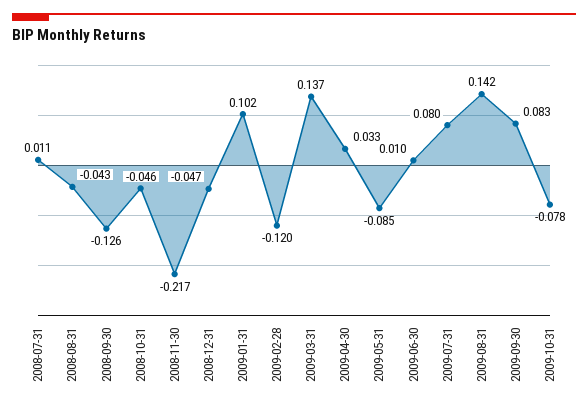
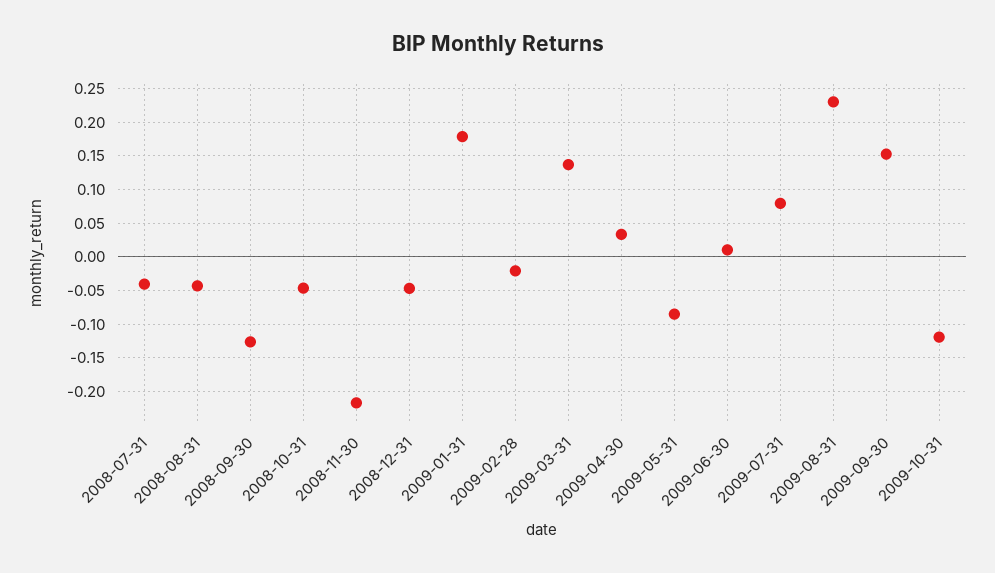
2008-07-31: 0.011 -> -0.04
2009-01-31: 0.102 -> 0.18
2009-02-28: -0.12 -> -0.02
2009-08-31: 0.142 -> 0.23
2009-09-30: 0.083 -> 0.15
2009-10-31: -0.078 -> -0.12

